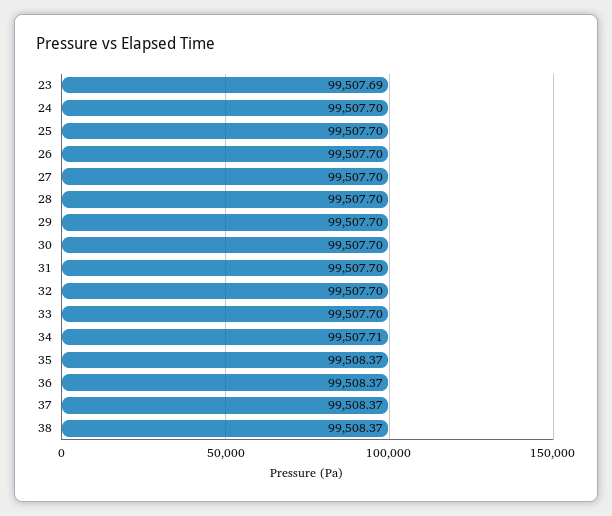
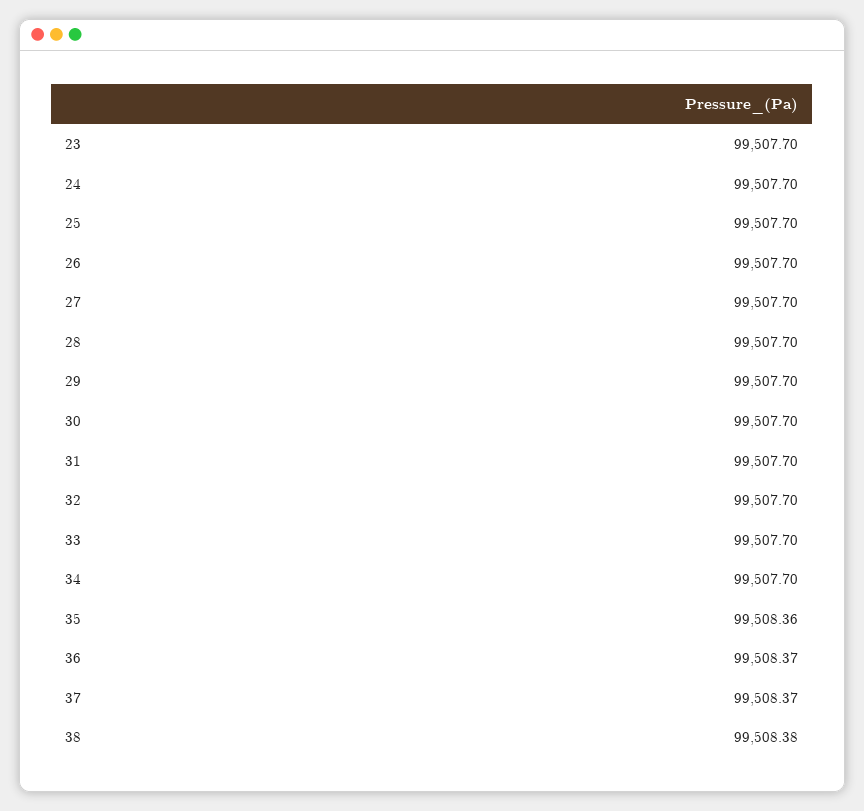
23: 99507.69 -> 99507.7
34: 99507.71 -> 99507.7
35: 99508.37 -> 99508.36
38: 99508.37 -> 99508.38

